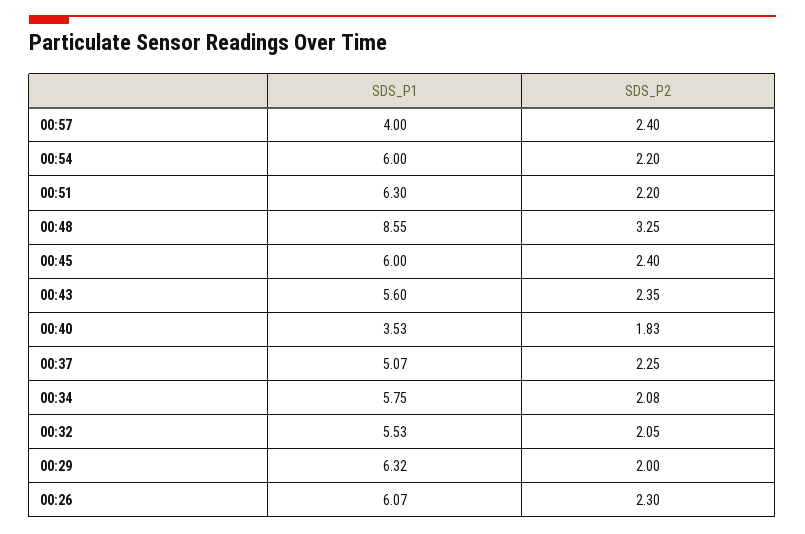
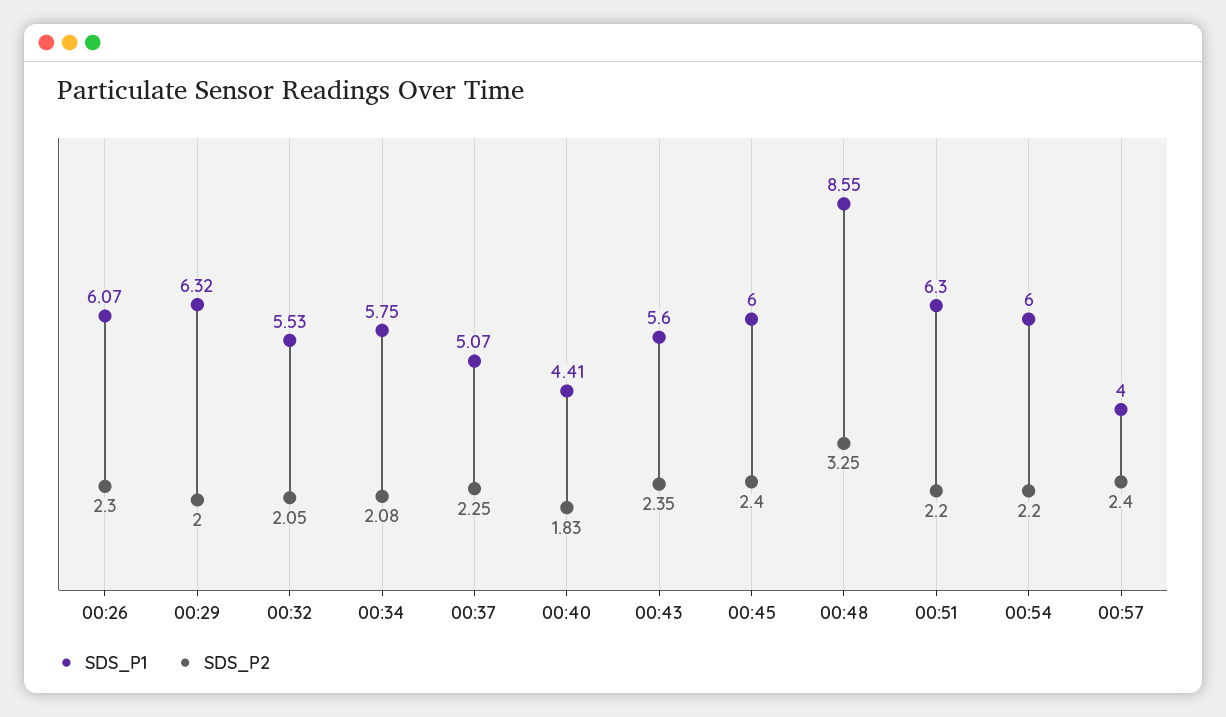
SDS_P1, 00:40: 3.53 -> 4.41

